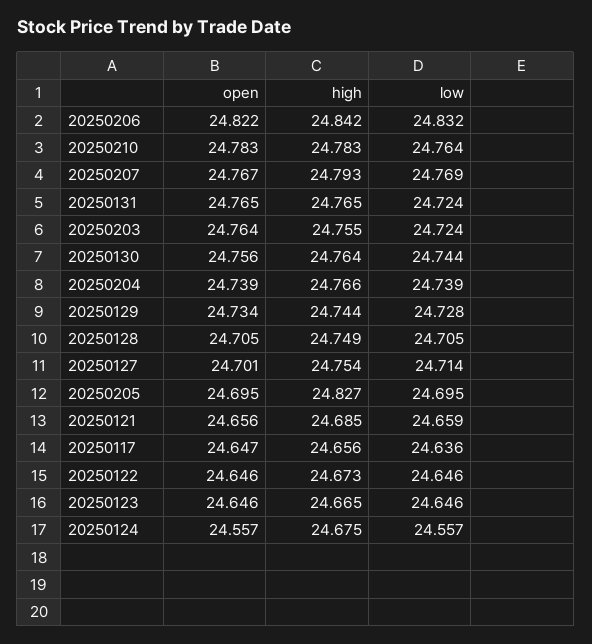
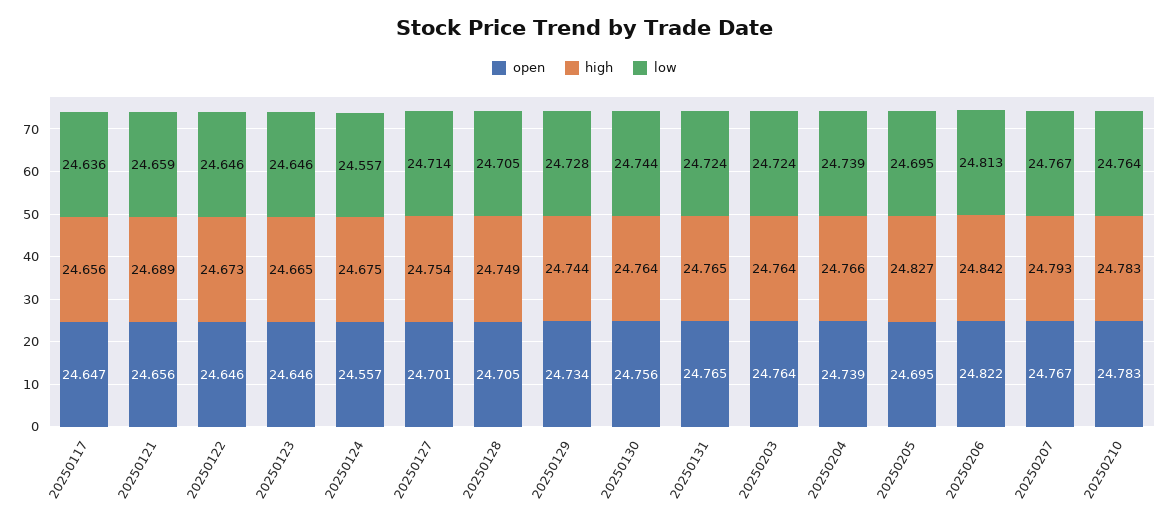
low, 20250206: 24.832 -> 24.813
low, 20250207: 24.769 -> 24.767
high, 20250203: 24.755 -> 24.764
high, 20250121: 24.685 -> 24.689

